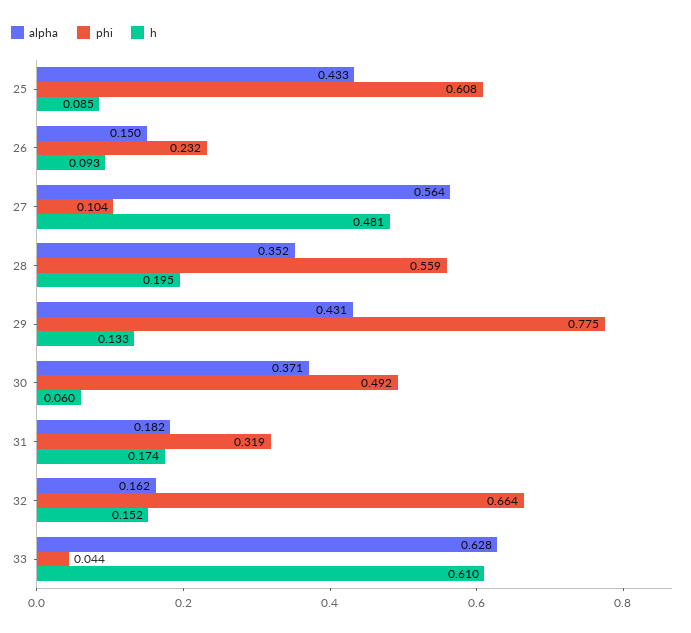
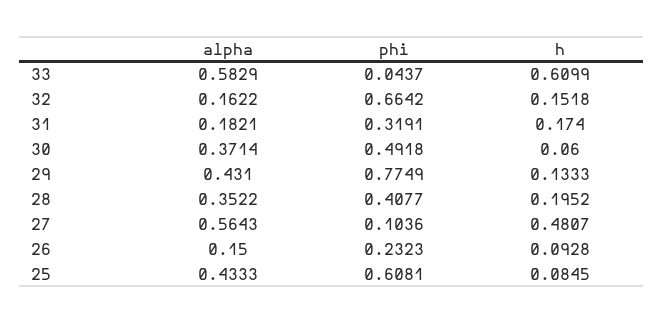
phi, 28: 0.559 -> 0.4077
alpha, 33: 0.628 -> 0.5829

